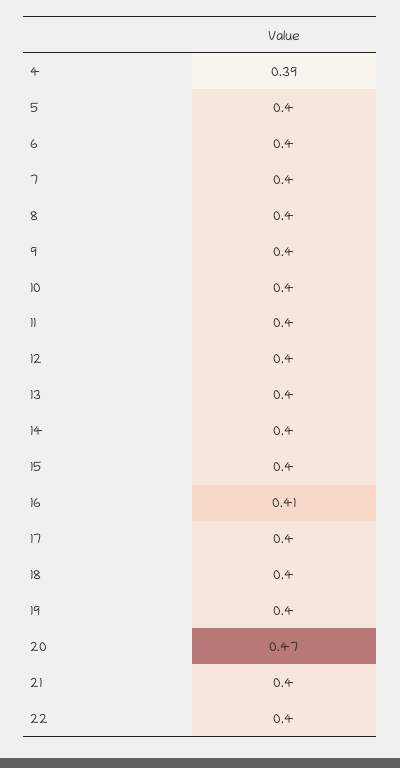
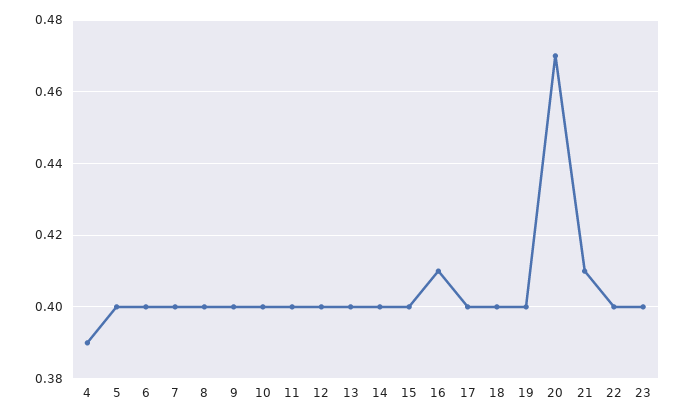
21: 0.4 -> 0.41
23: none -> 0.4

